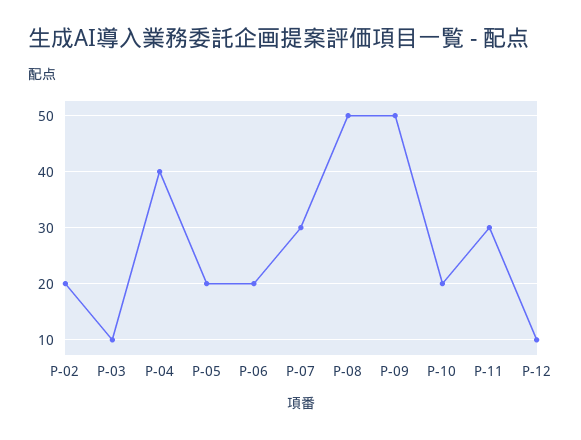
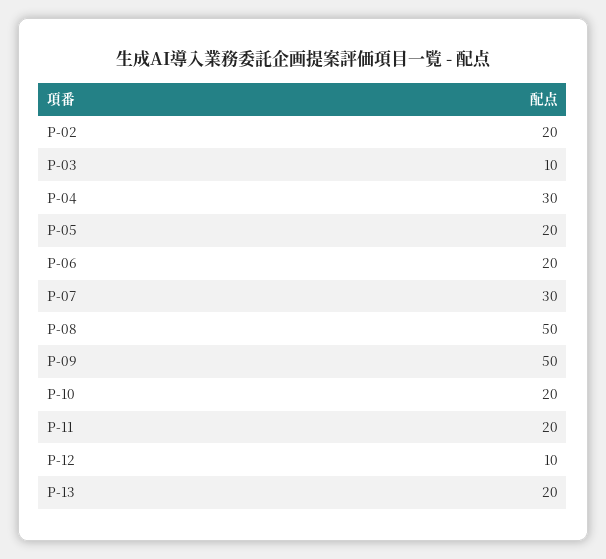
P-04: 40 -> 30
P-11: 30 -> 20
P-13: none -> 20

